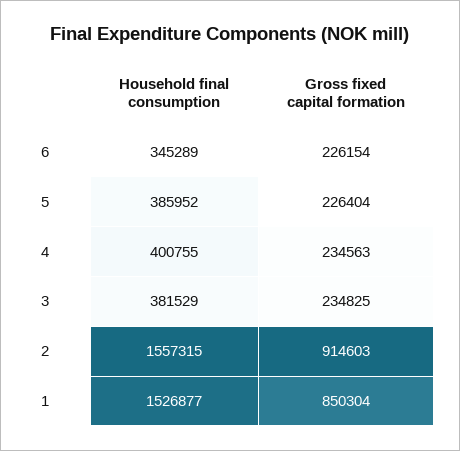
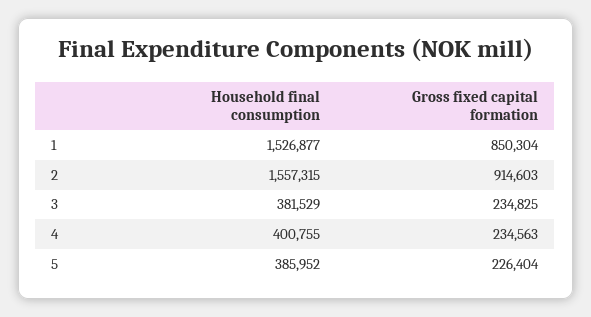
Household final consumption, 6: 345289 -> none
Gross fixed capital formation, 6: 226154 -> none

